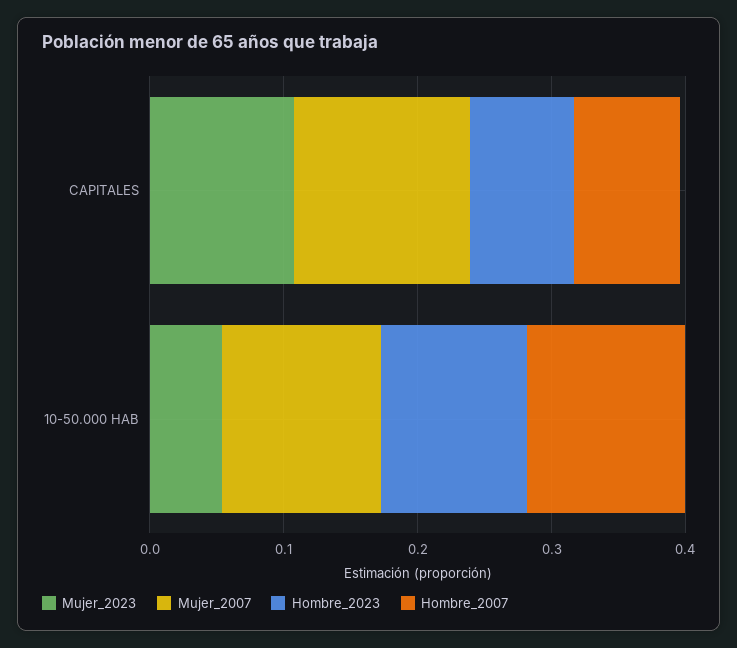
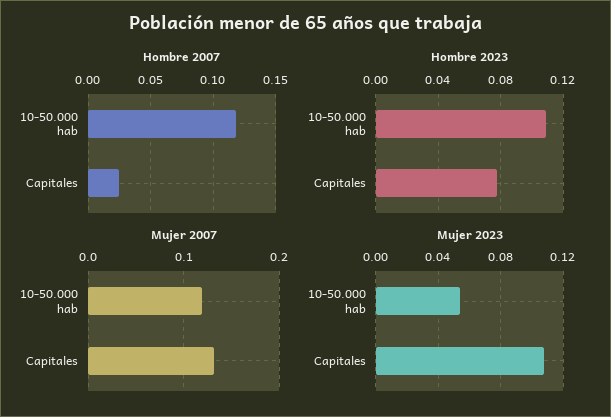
Hombre_2007, CAPITALES: 0.08 -> 0.025

